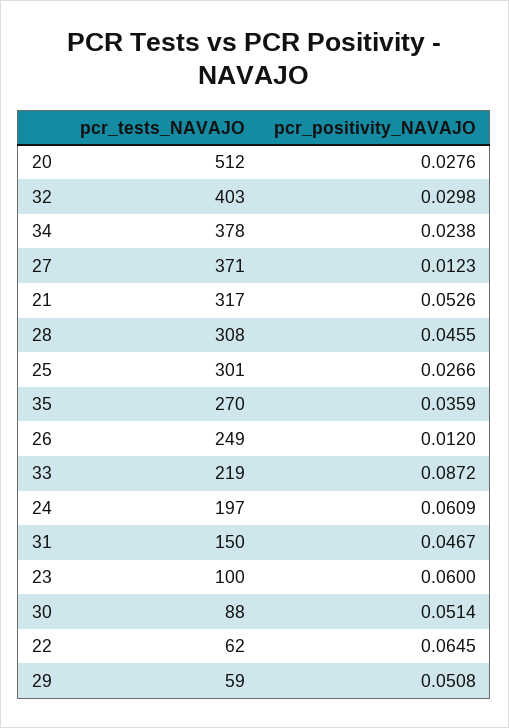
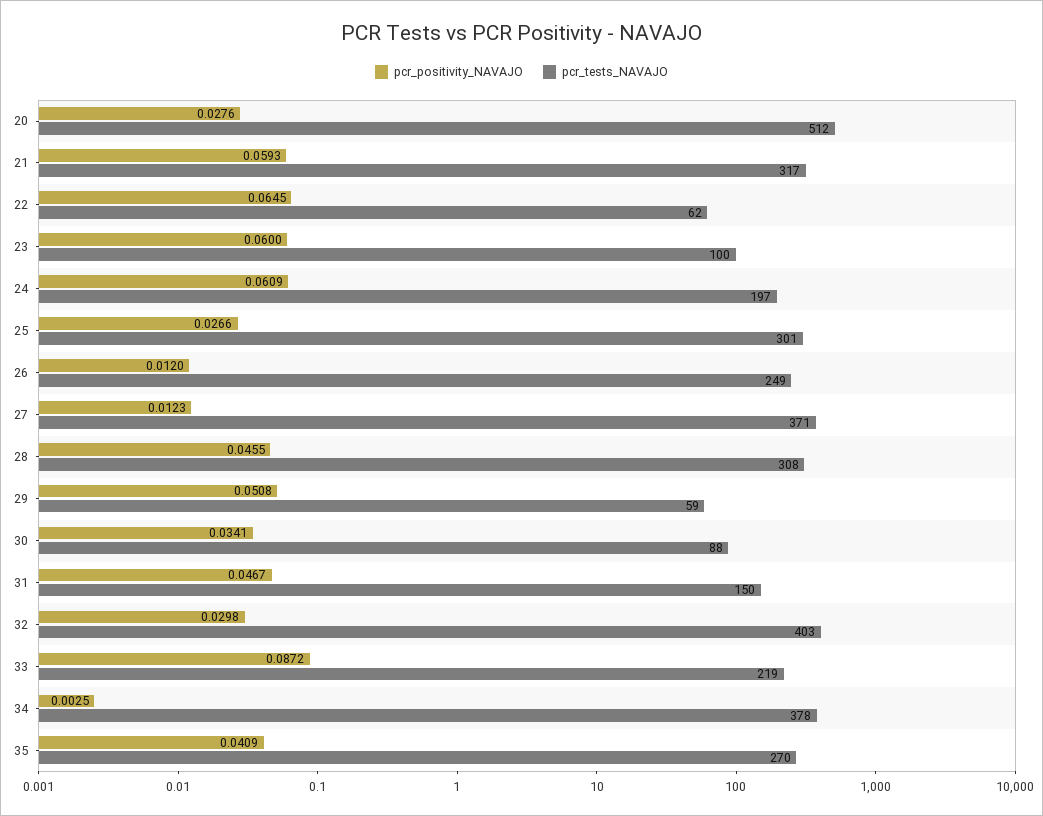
pcr_positivity_NAVAJO, 34: 0.0238 -> 0.0025
pcr_positivity_NAVAJO, 21: 0.0526 -> 0.0593
pcr_positivity_NAVAJO, 35: 0.0359 -> 0.0409
pcr_positivity_NAVAJO, 30: 0.0514 -> 0.0341

